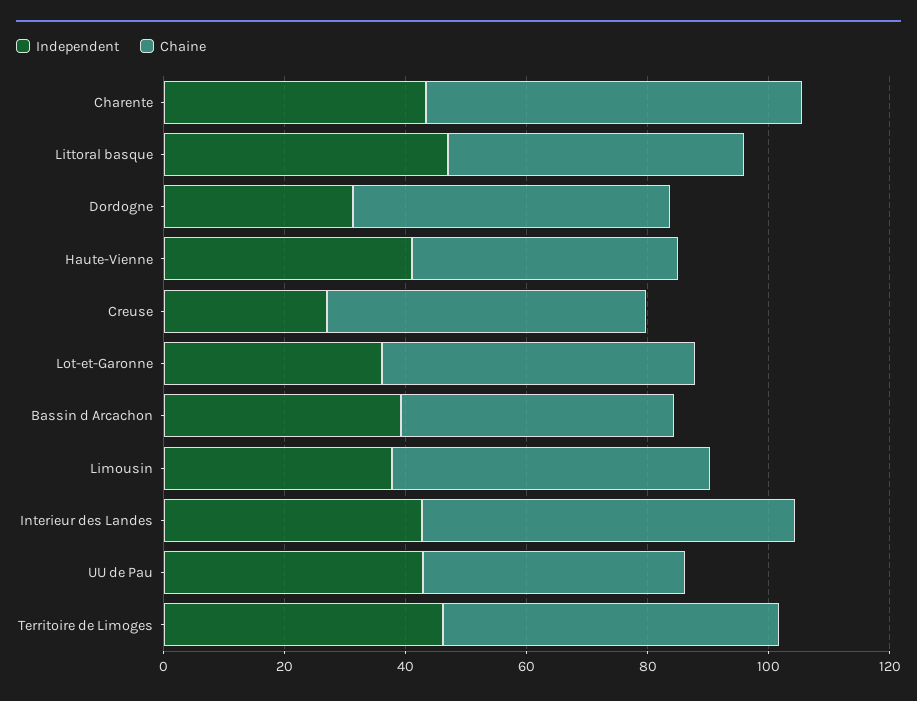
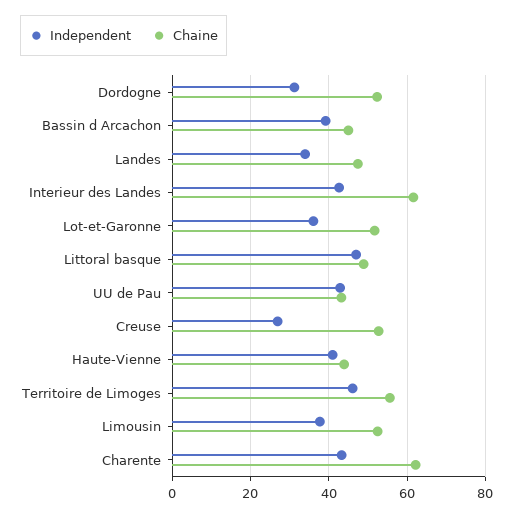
Independent, Landes: none -> 34
Chaine, Landes: none -> 48

